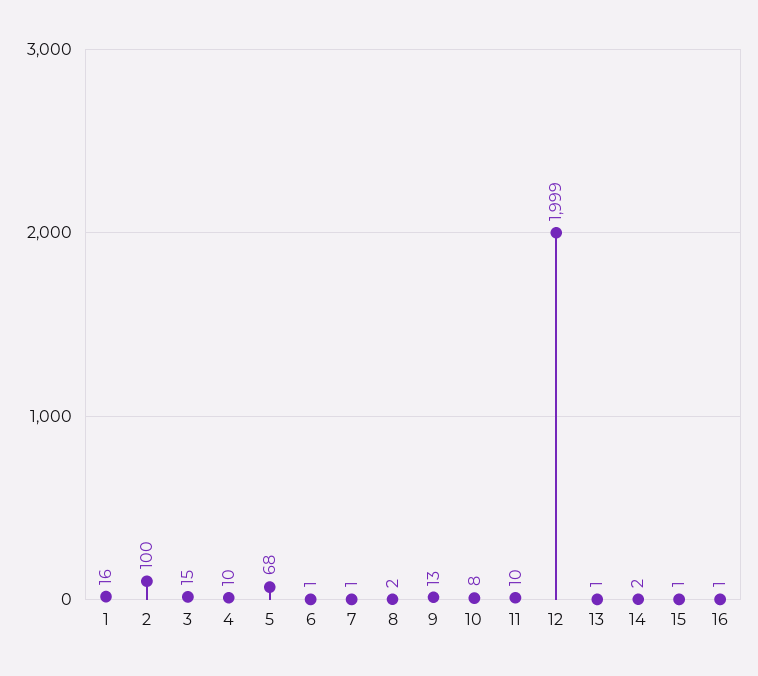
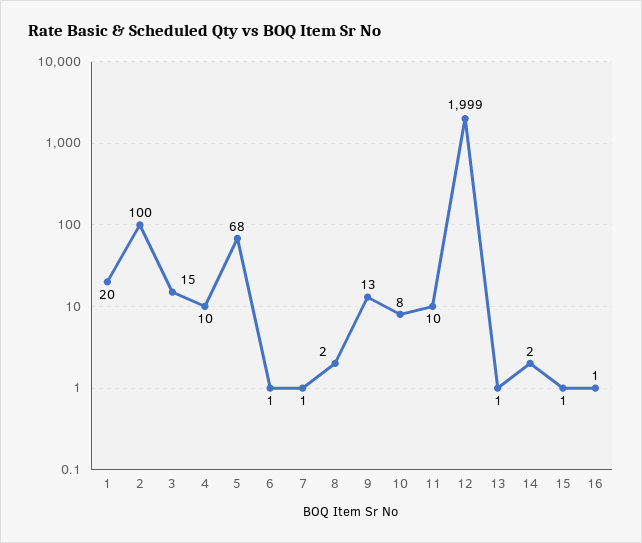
1: 16 -> 20

